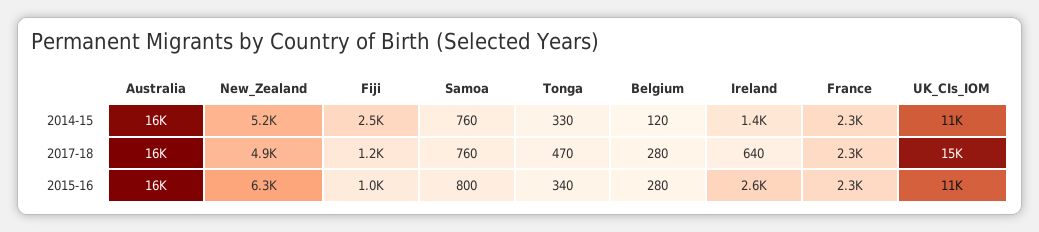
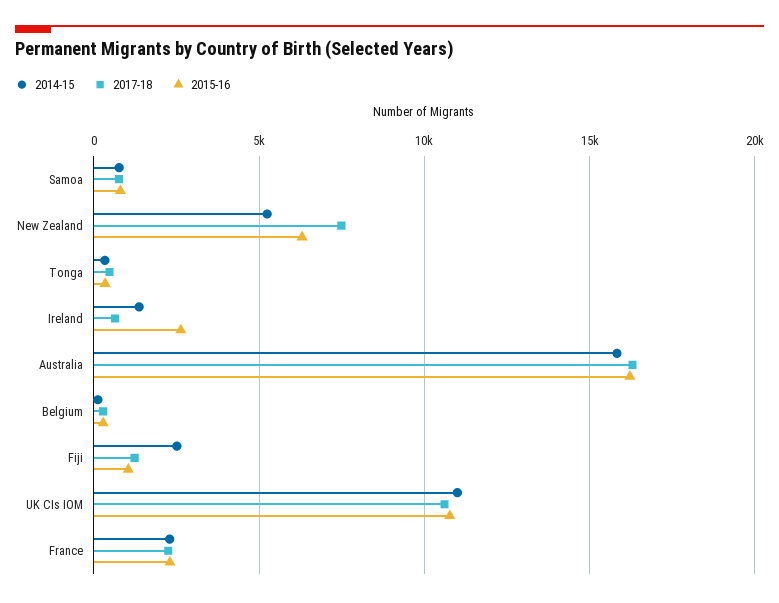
2017-18, New_Zealand: 4900 -> 7500
2017-18, UK_CIs_IOM: 15000 -> 10500

